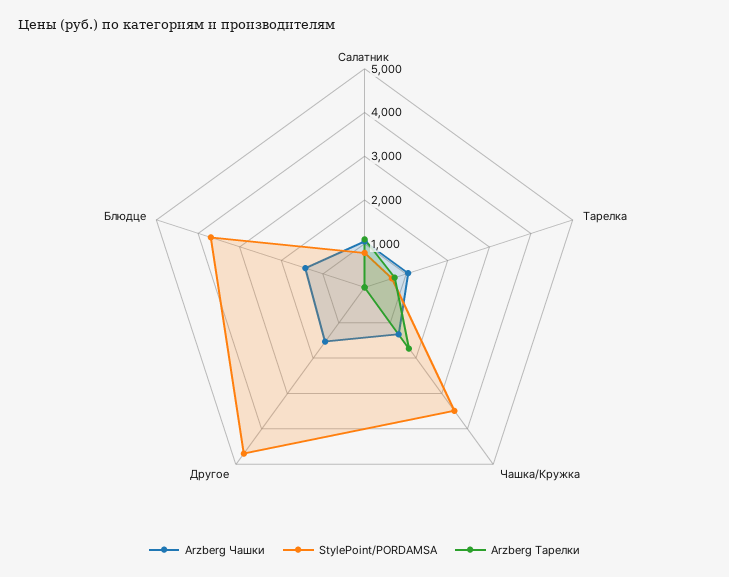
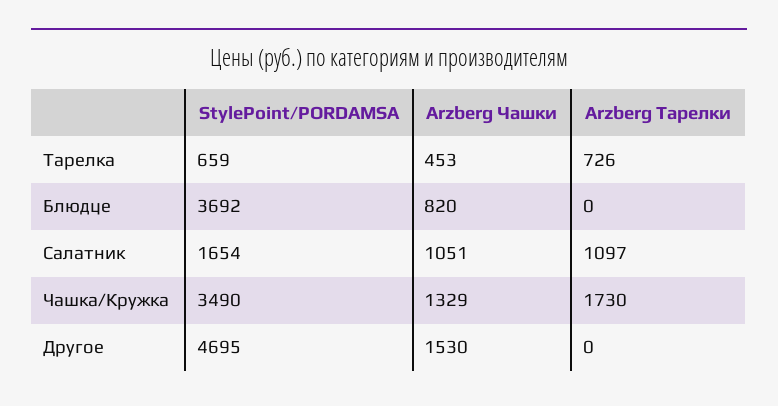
StylePoint/PORDAMSA, Салатник: 800 -> 1654
Arzberg Чашки, Тарелка: 1000 -> 453
Arzberg Чашки, Блюдце: 1400 -> 820

